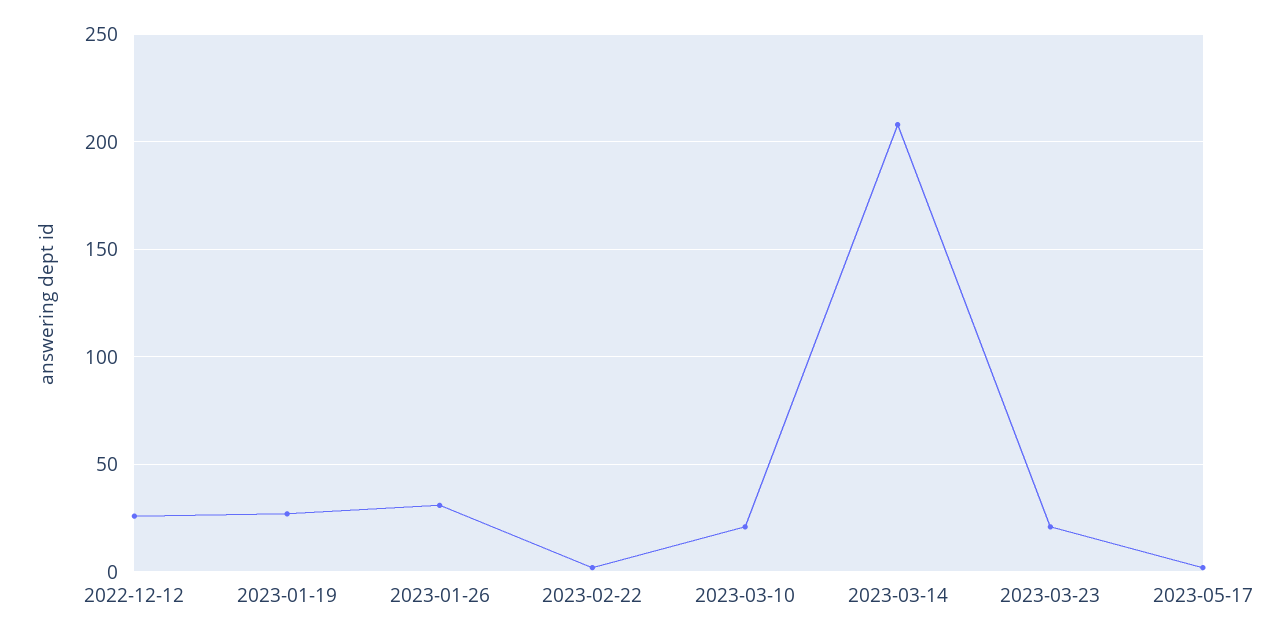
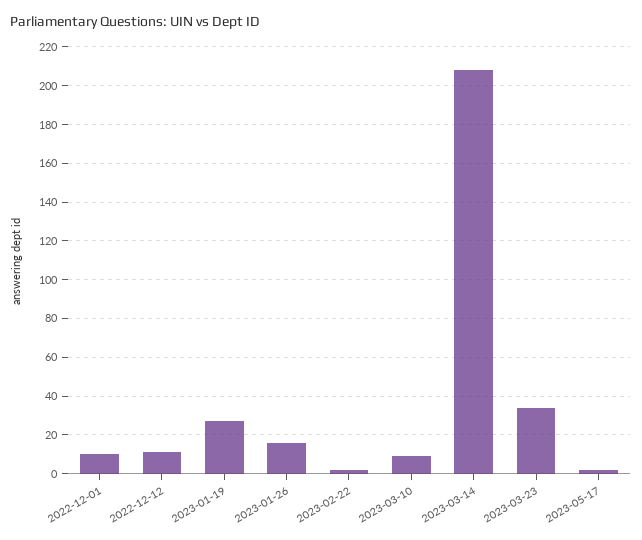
2022-12-12: 25 -> 10
2023-01-26: 30 -> 15
2023-03-10: 20 -> 10
2023-03-23: 20 -> 35
2022-12-01: none -> 10

